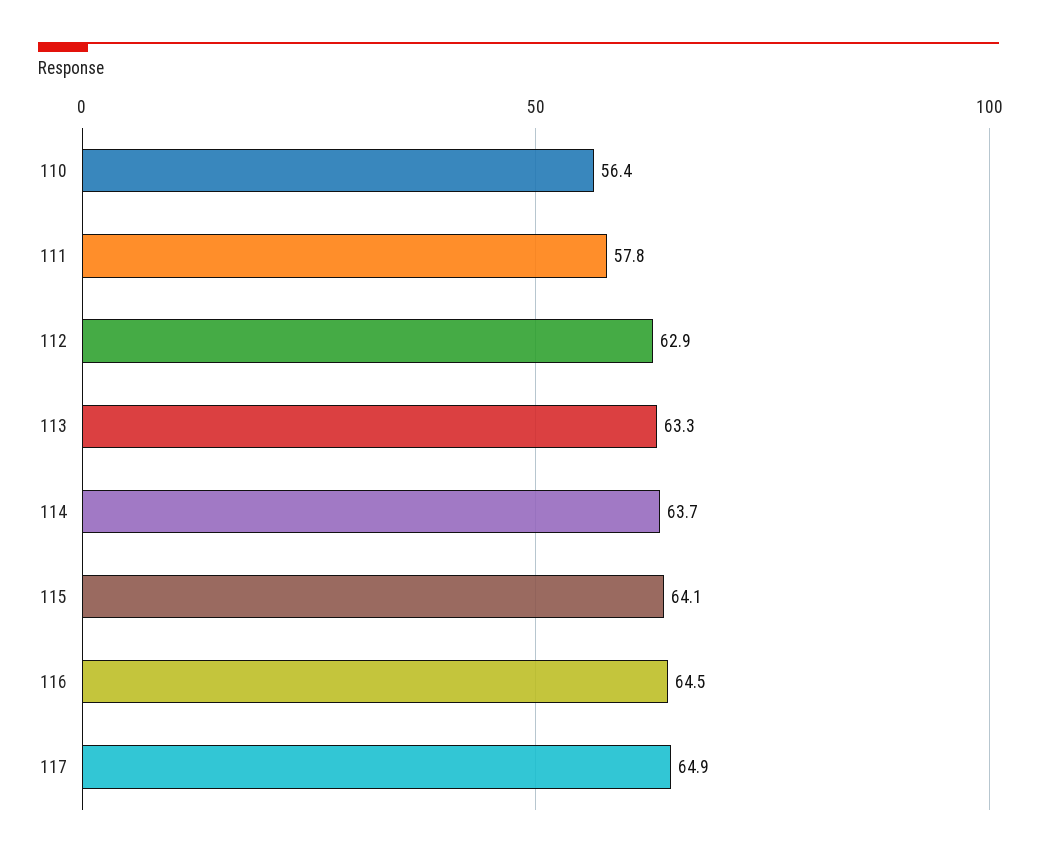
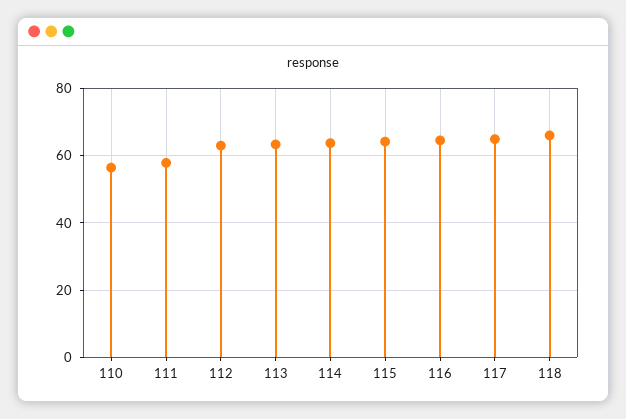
118: none -> 66

